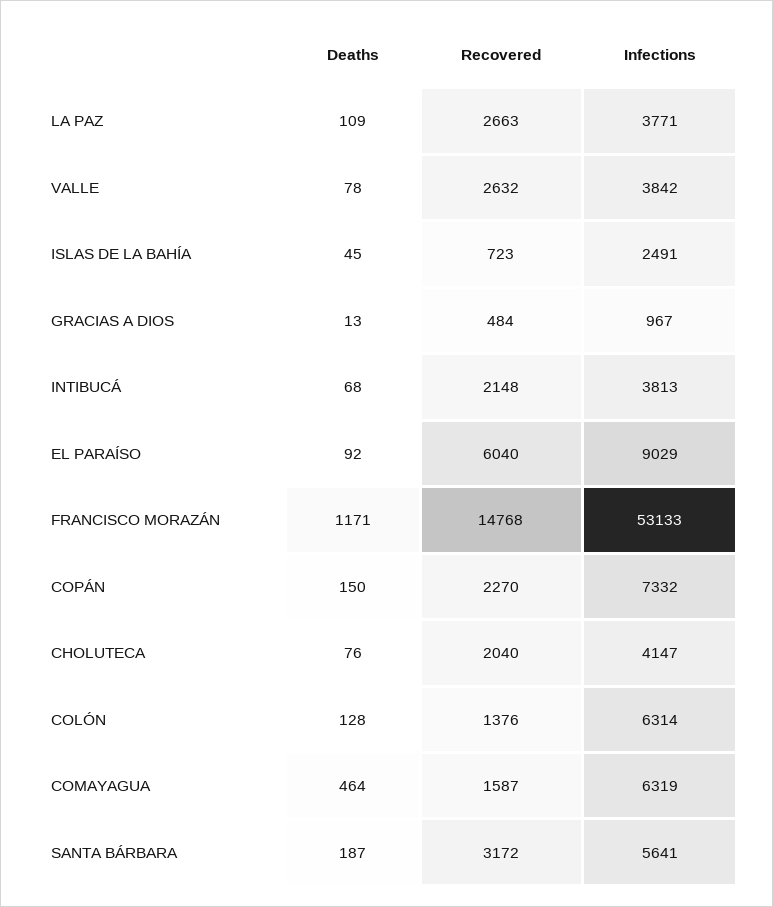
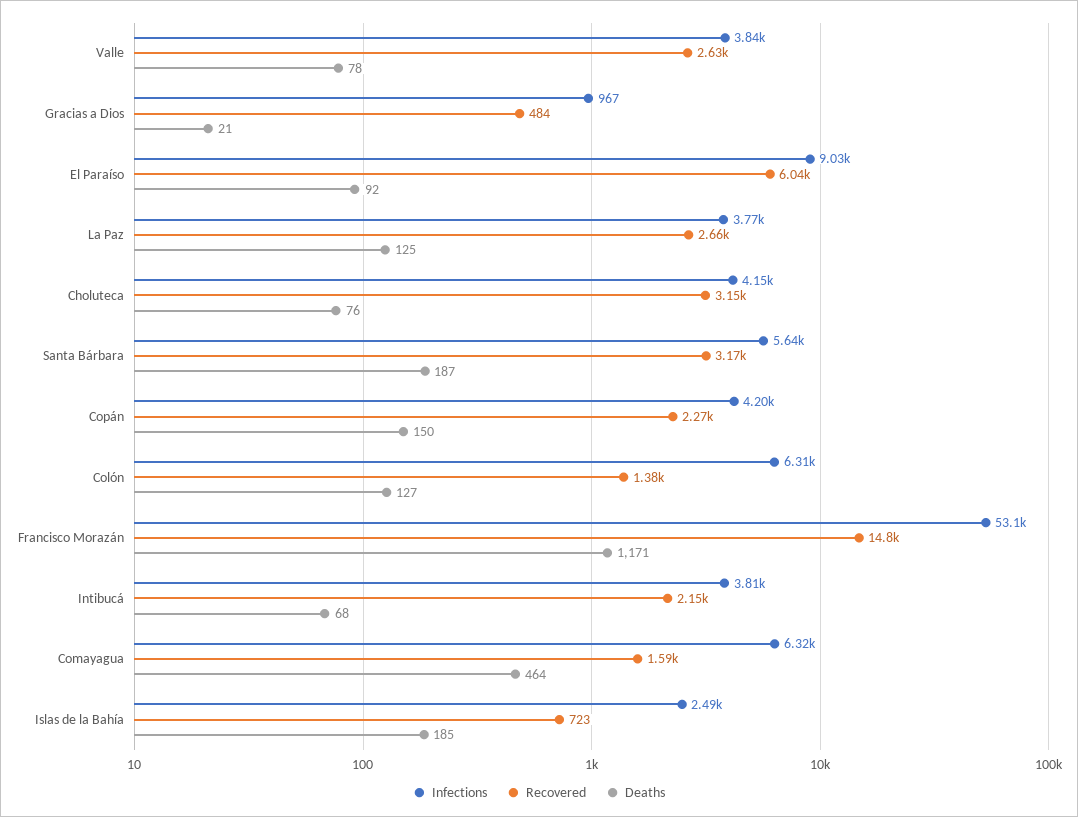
Deaths, LA PAZ: 109 -> 125
Deaths, ISLAS DE LA BAHÍA: 45 -> 185
Deaths, GRACIAS A DIOS: 13 -> 21
Infections, COPÁN: 7332 -> 4200
Recovered, CHOLUTECA: 2040 -> 3150
Deaths, COLÓN: 128 -> 127

